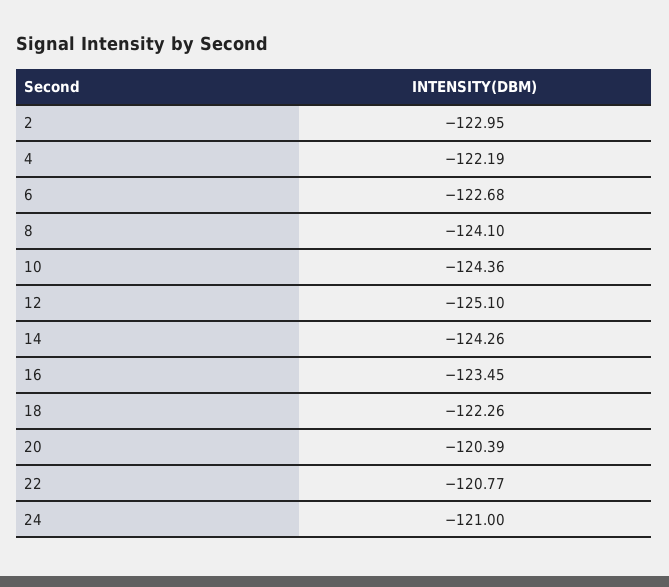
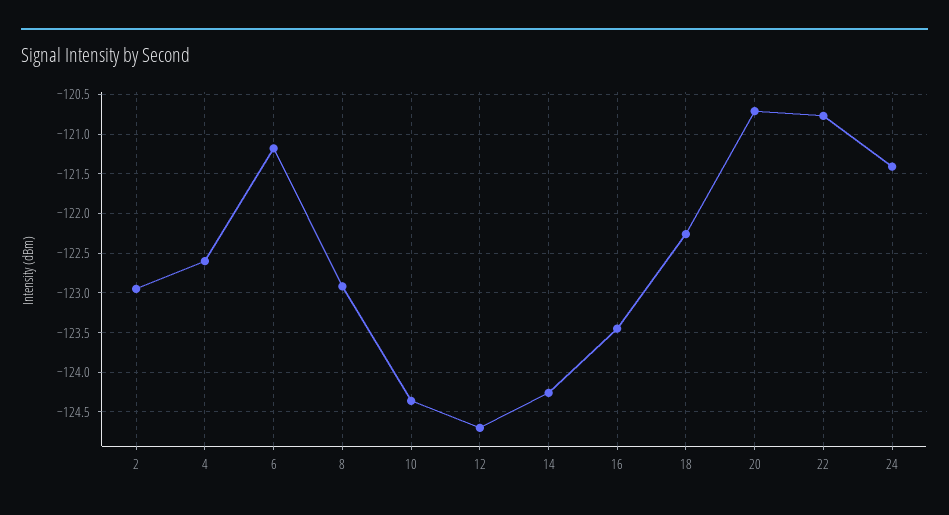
4: -122.19 -> -122.6
6: -122.68 -> -121.2
8: -124.1 -> -122.9
12: -125.1 -> -124.7
20: -120.39 -> -120.7
24: -121 -> -121.4

